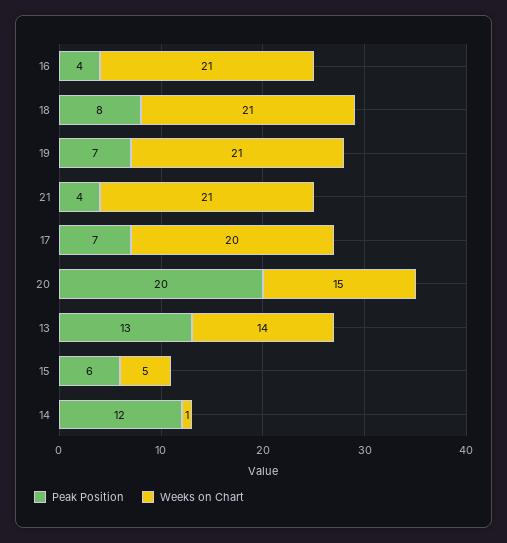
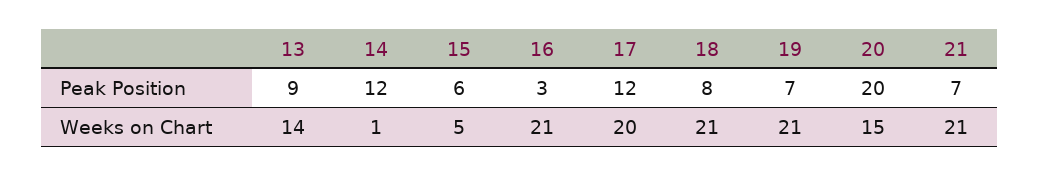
Peak Position, 16: 4 -> 3
Peak Position, 21: 4 -> 7
Peak Position, 17: 7 -> 12
Peak Position, 13: 13 -> 9

